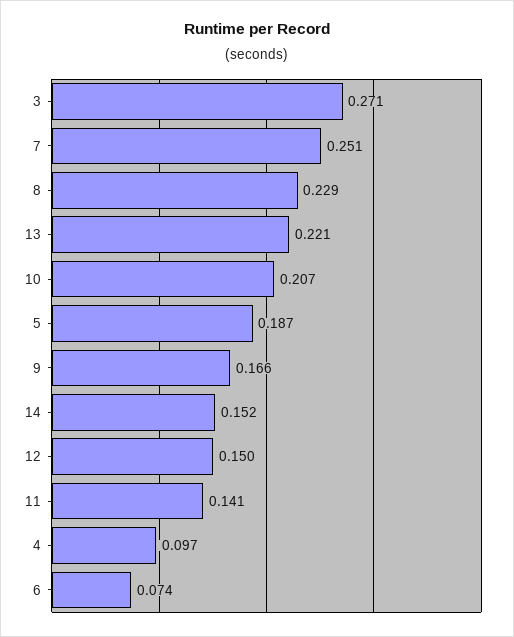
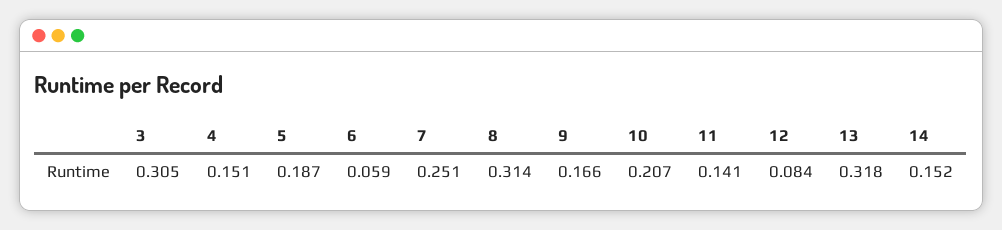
3: 0.271 -> 0.305
8: 0.229 -> 0.314
13: 0.221 -> 0.318
12: 0.15 -> 0.084
4: 0.097 -> 0.151
6: 0.074 -> 0.059

